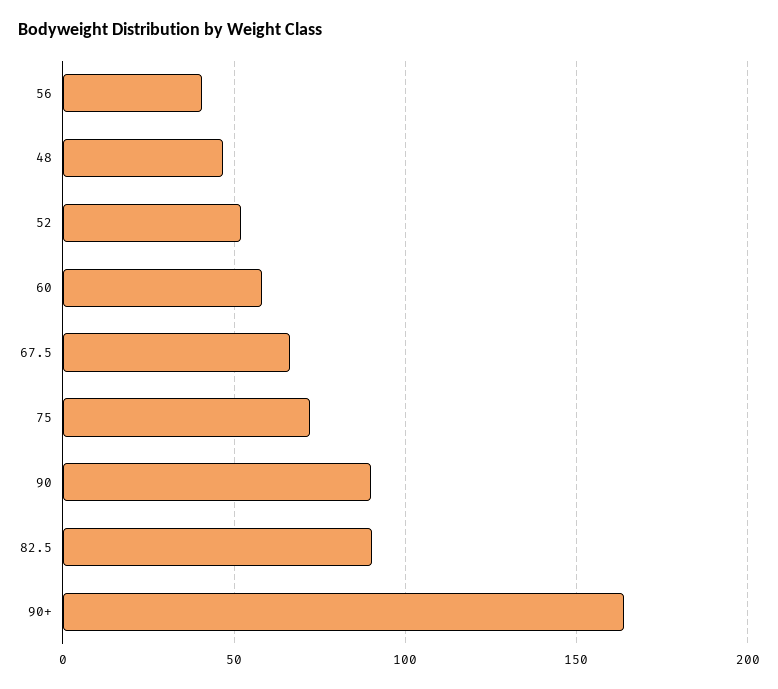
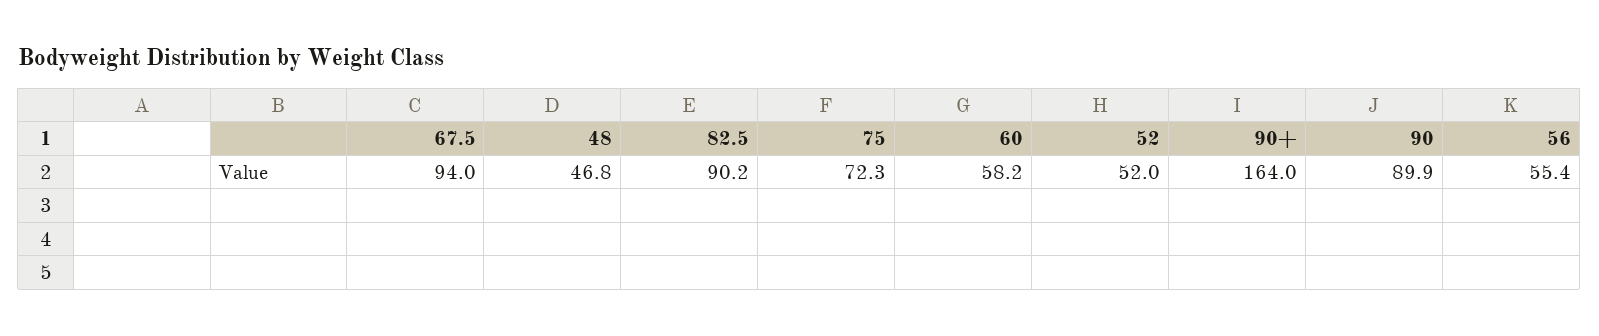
56: 40 -> 55.4
67.5: 65 -> 94

